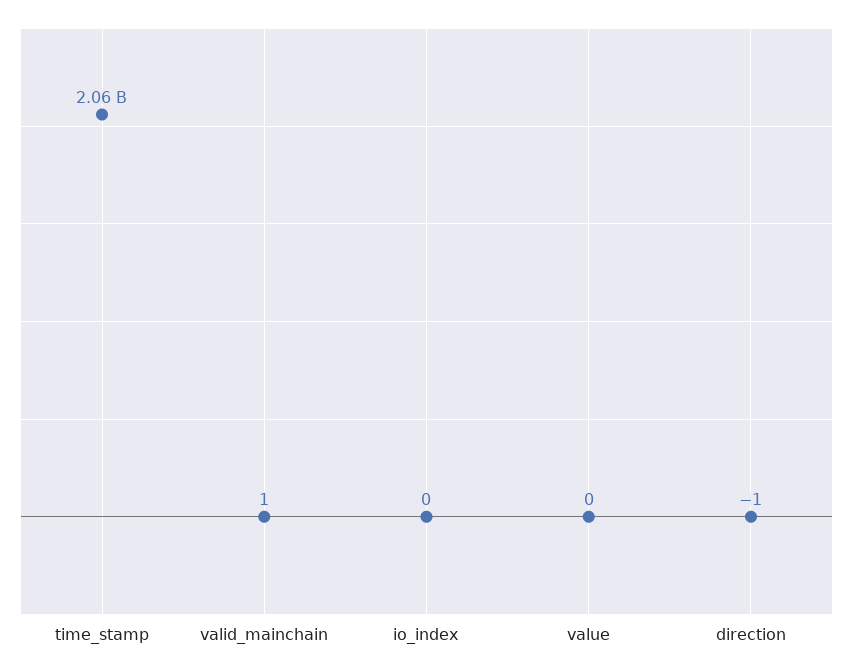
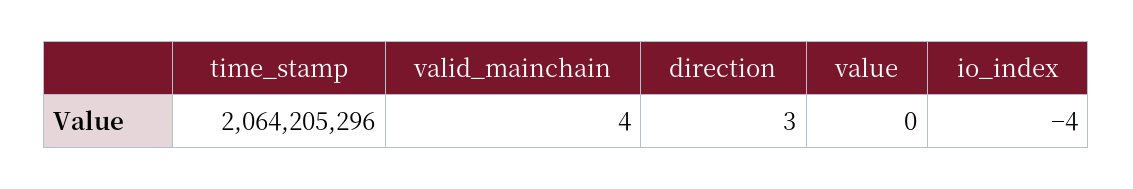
valid_mainchain: 1 -> 4
io_index: 0 -> -4
direction: -1 -> 3

